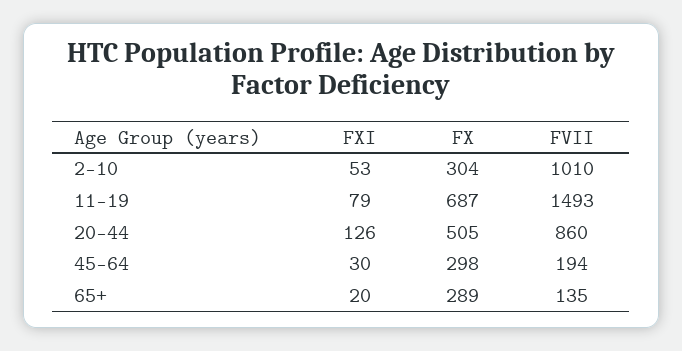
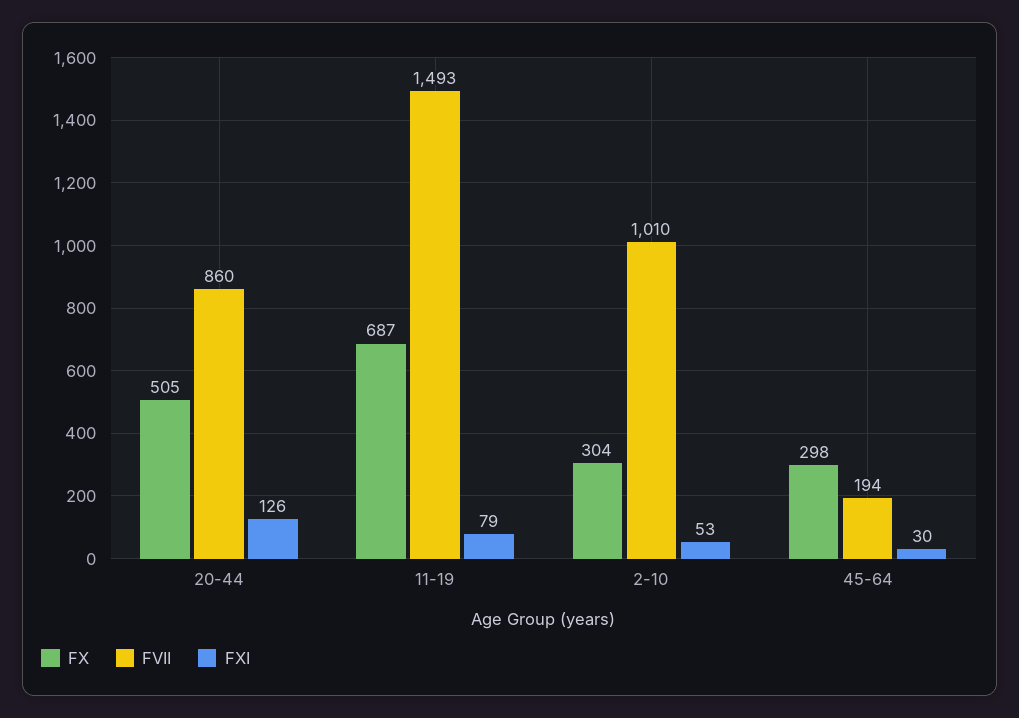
FXI, 65+: 20 -> none
FX, 65+: 289 -> none
FVII, 65+: 135 -> none

